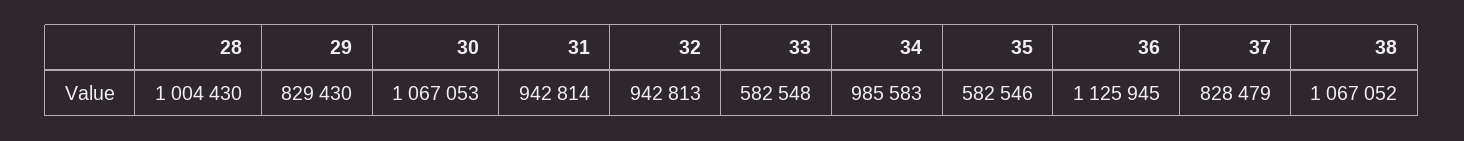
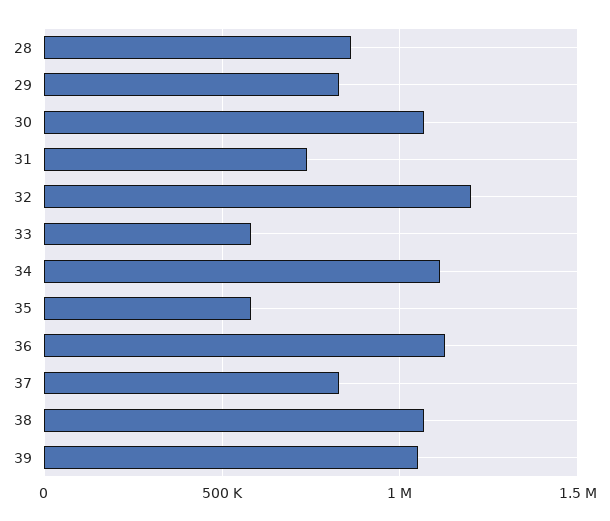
28: 1004430 -> 850000
31: 942814 -> 750000
32: 942813 -> 1200000
34: 985583 -> 1100000
39: none -> 1050000

